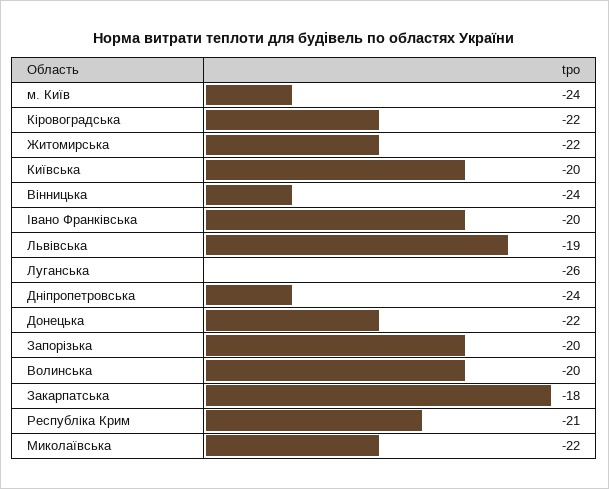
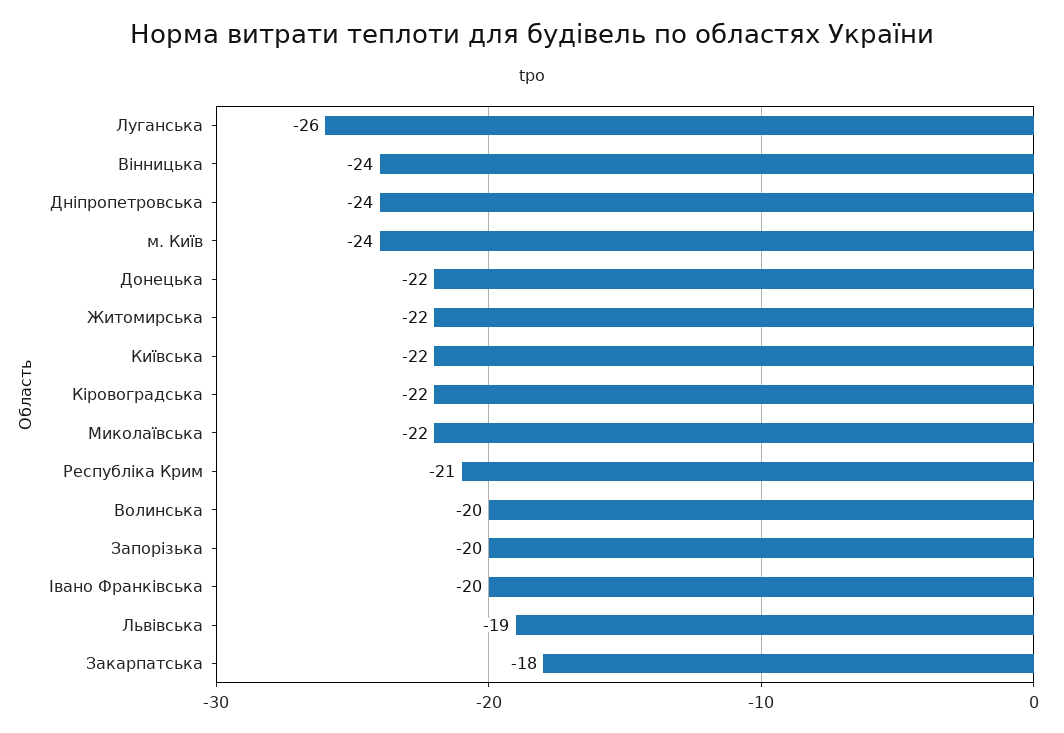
Київська: -20 -> -22

